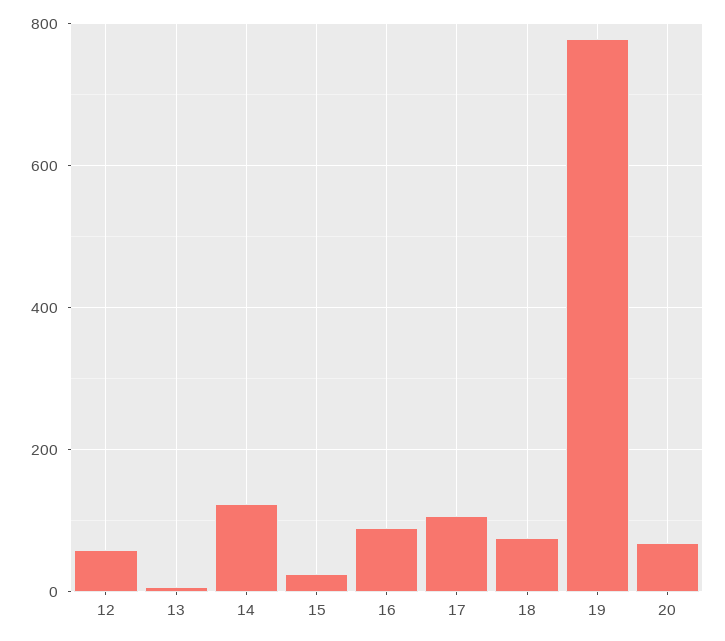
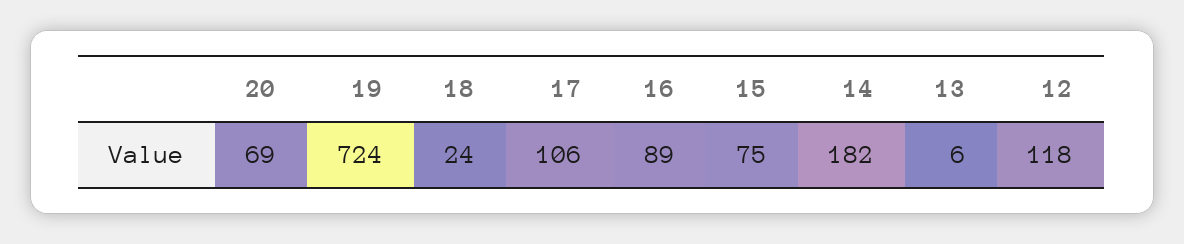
12: 60 -> 118
14: 120 -> 182
15: 20 -> 75
18: 80 -> 24
19: 780 -> 724

